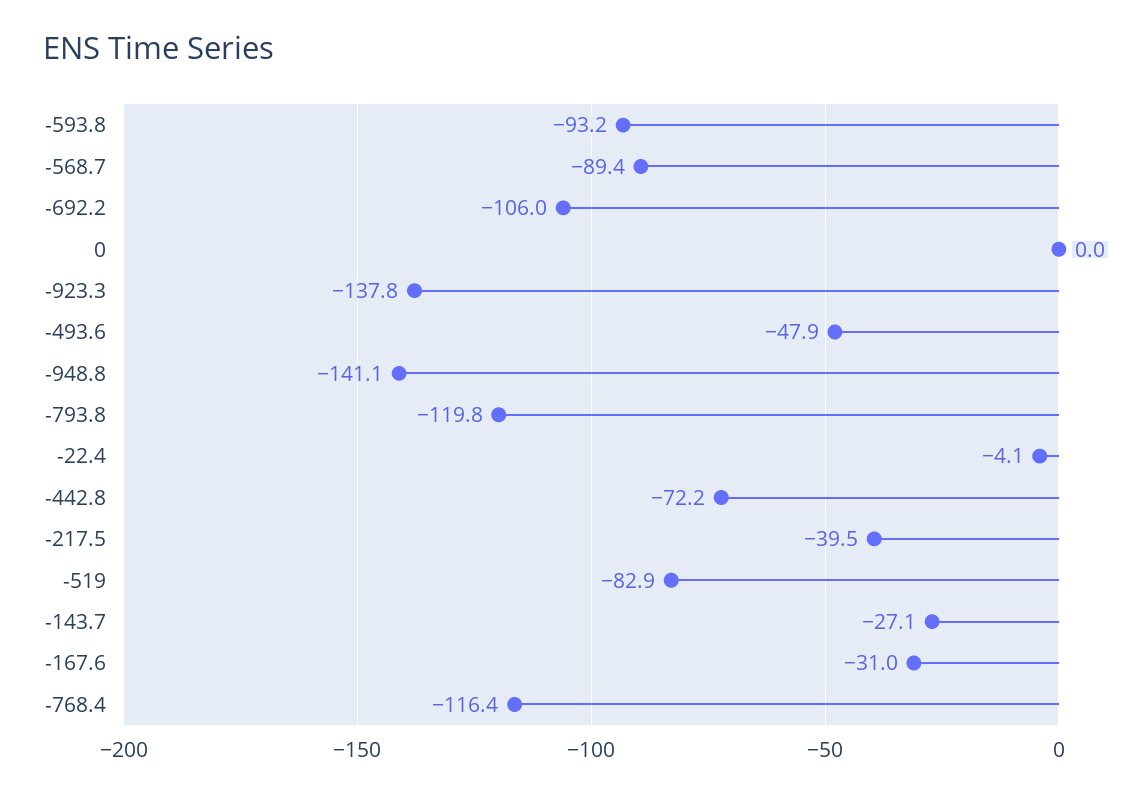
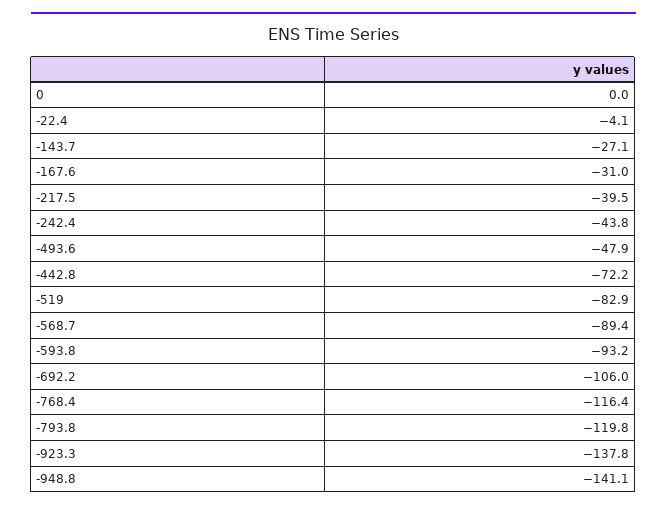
-242.4: none -> -43.8

